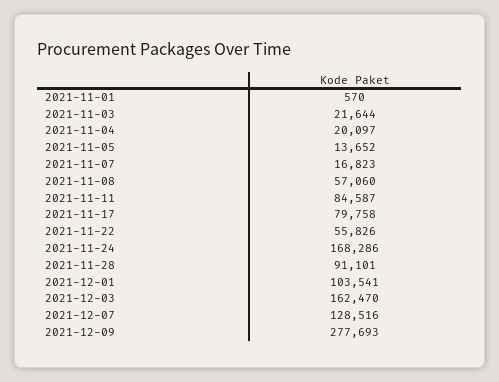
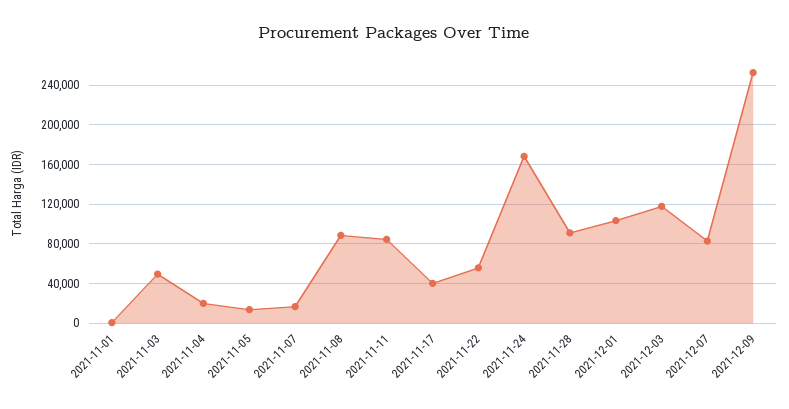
2021-11-03: 21644 -> 50000
2021-11-08: 57060 -> 90000
2021-11-17: 79758 -> 40000
2021-12-03: 162470 -> 120000
2021-12-07: 128516 -> 80000
2021-12-09: 277693 -> 250000

